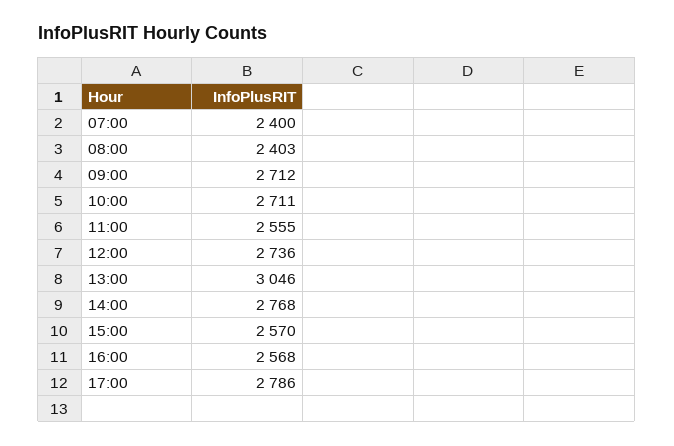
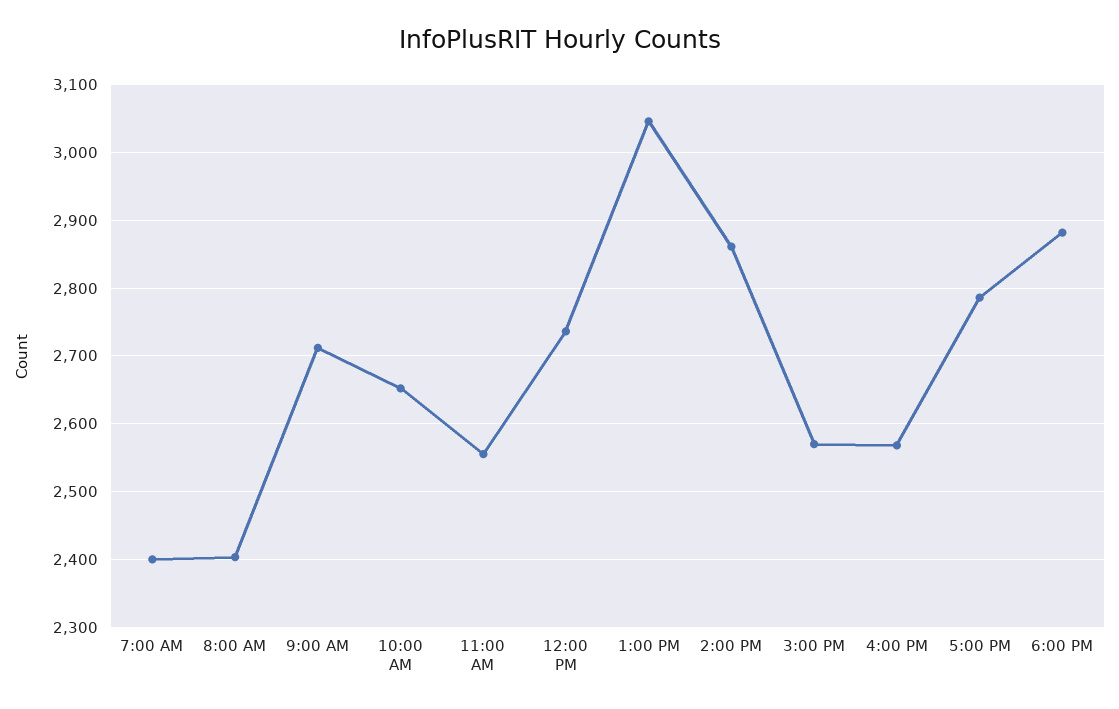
10:00: 2711 -> 2650
14:00: 2768 -> 2860
6:00 PM: none -> 2880

